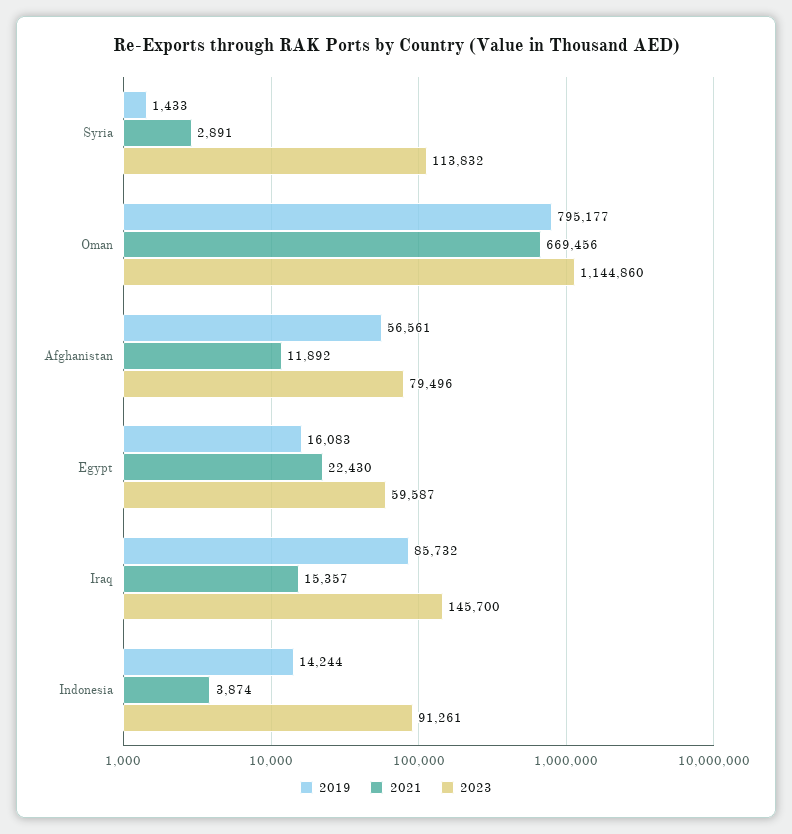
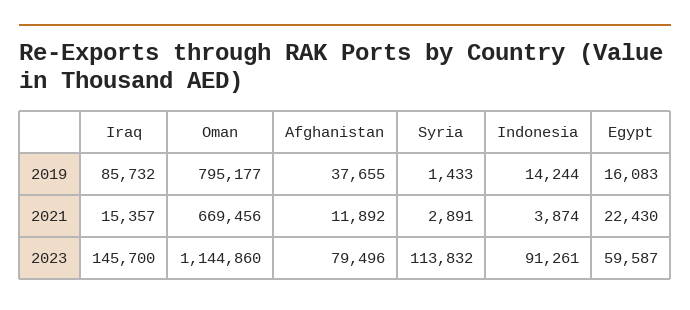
2019, Afghanistan: 56561 -> 37655

